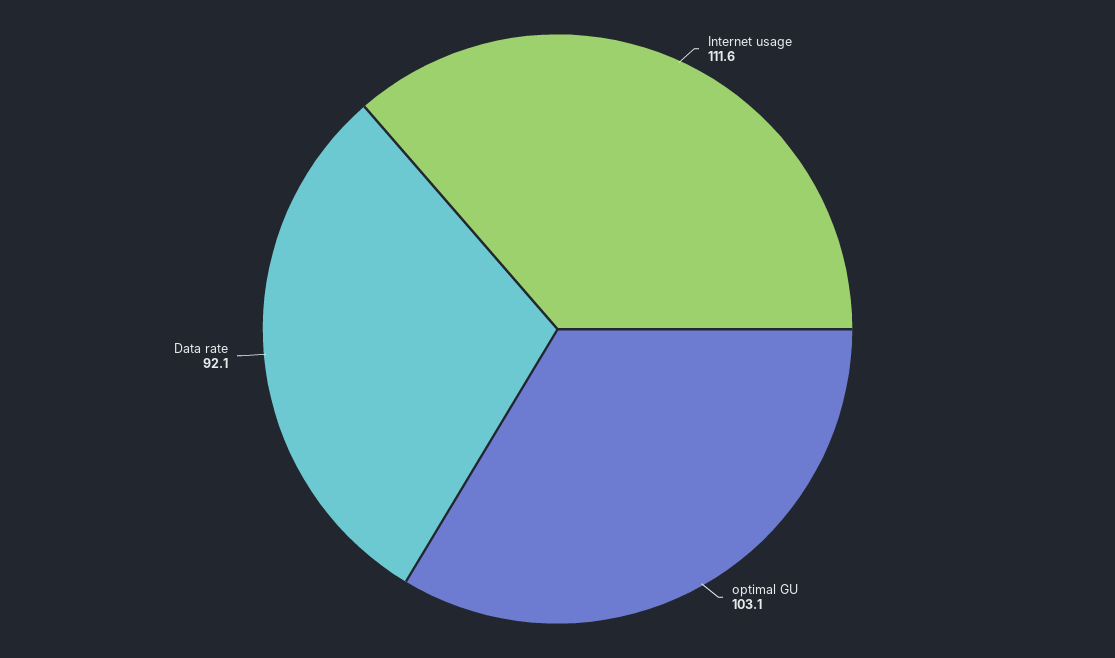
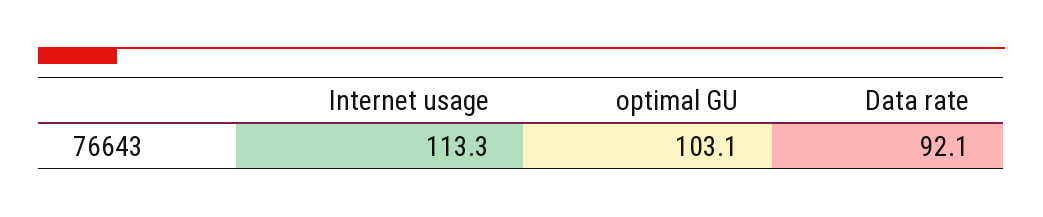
Internet usage: 111.6 -> 113.3

